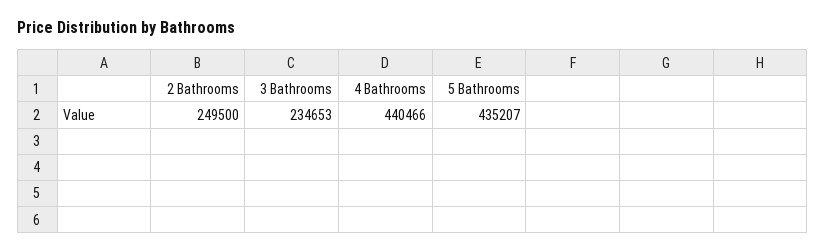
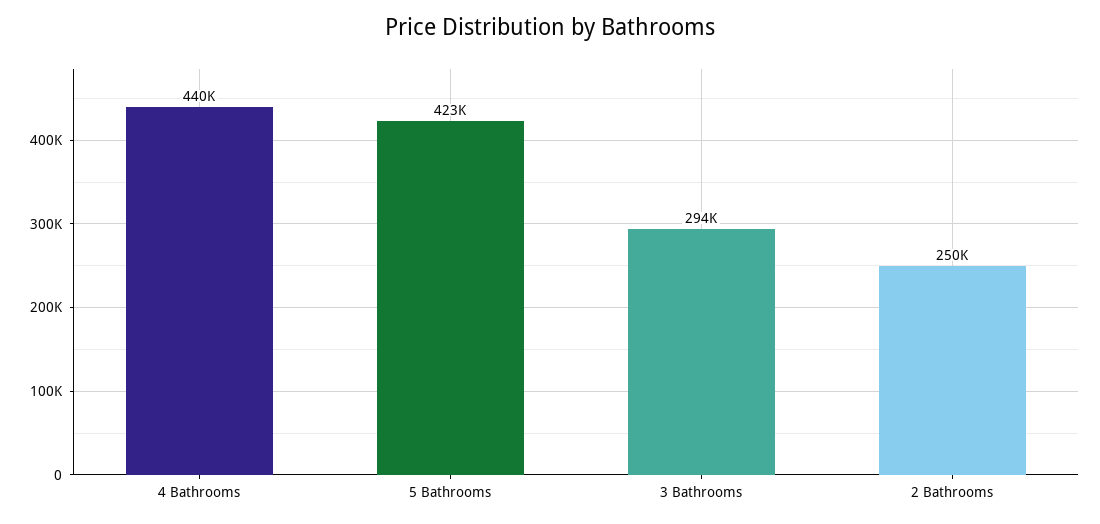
3 Bathrooms: 234653 -> 294000
5 Bathrooms: 435207 -> 423000

